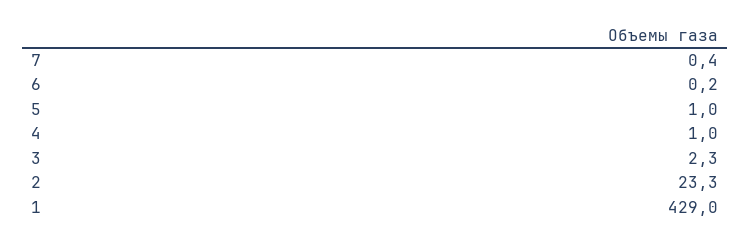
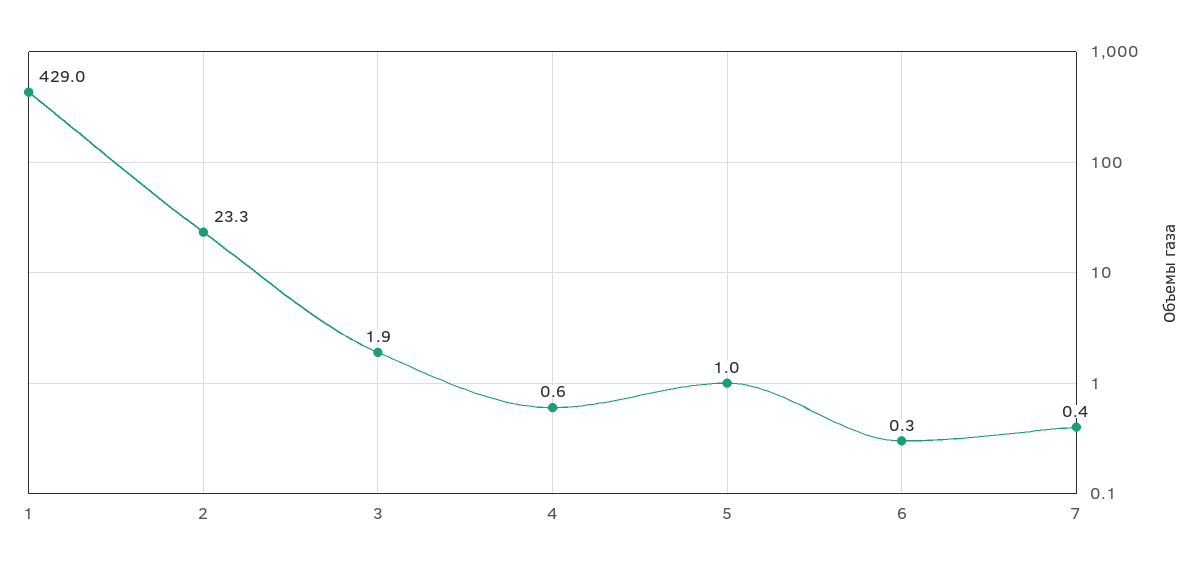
6: 0.2 -> 0.3
4: 1 -> 0.6
3: 2.3 -> 1.9

